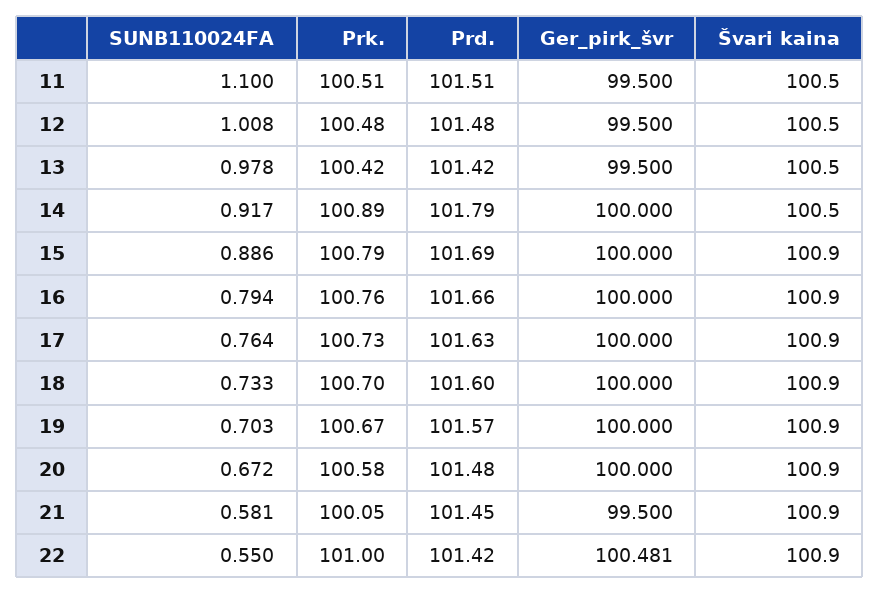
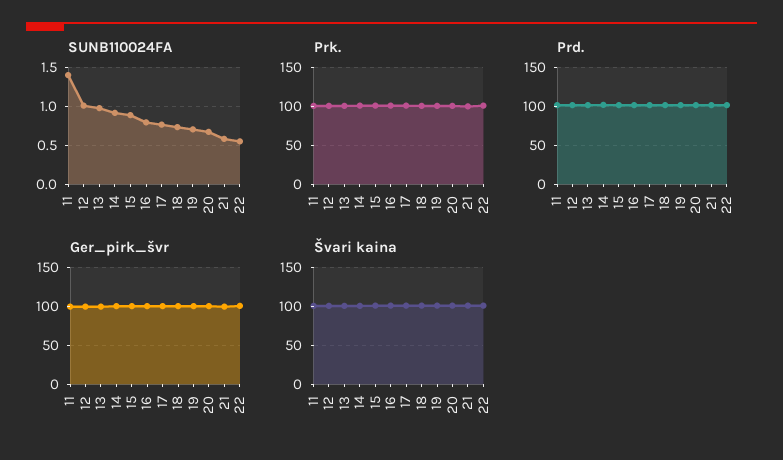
SUNB110024FA, 11: 1.1 -> 1.4

